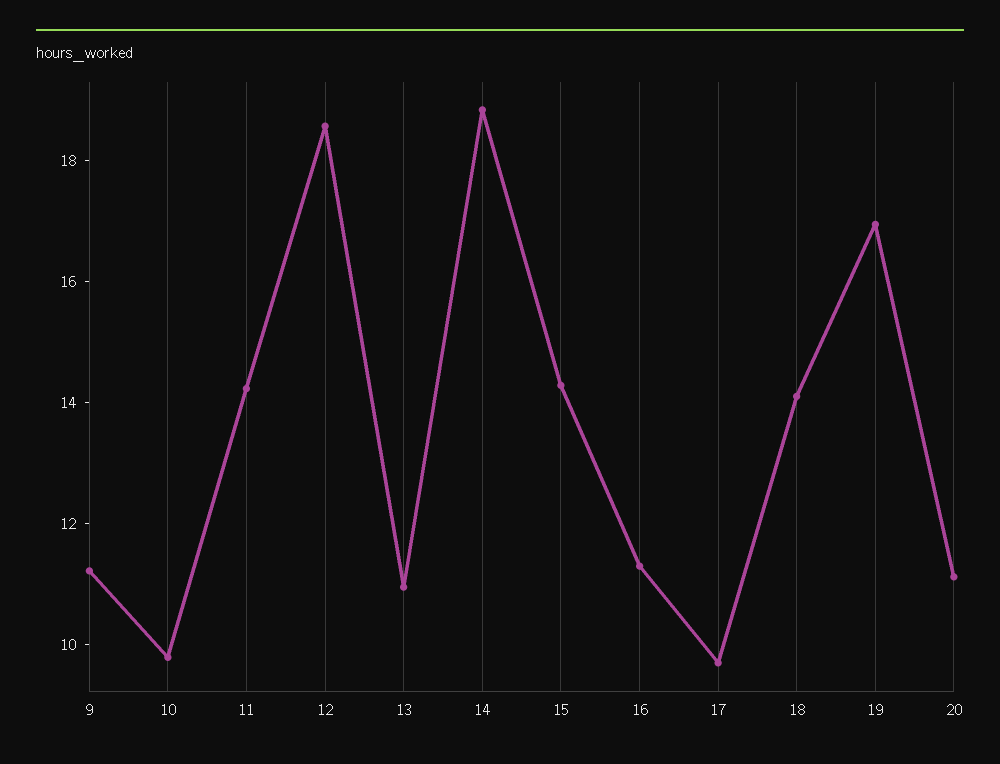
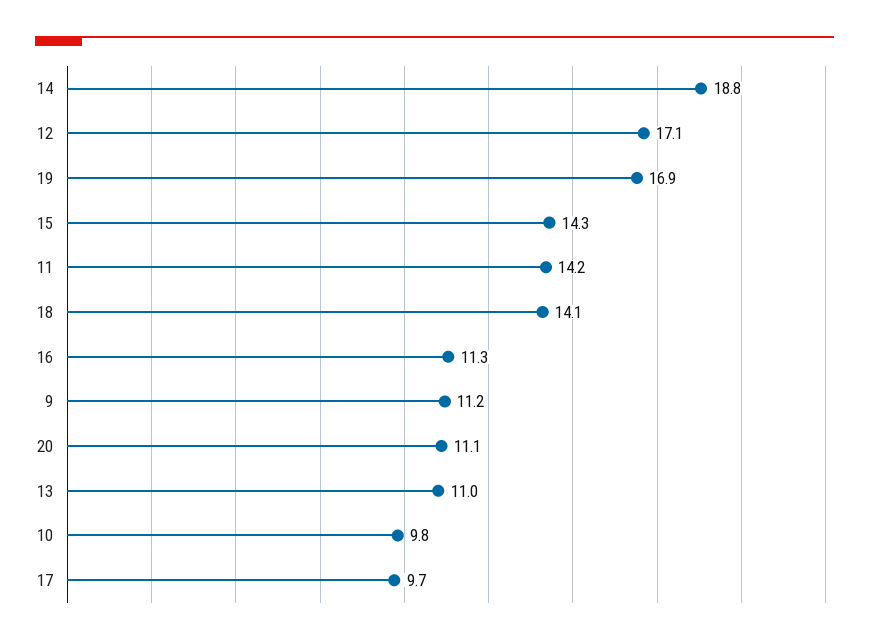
12: 18.5 -> 17.1

